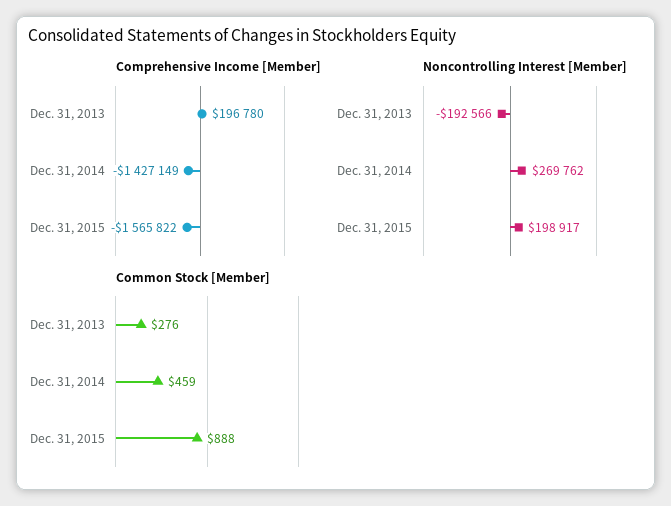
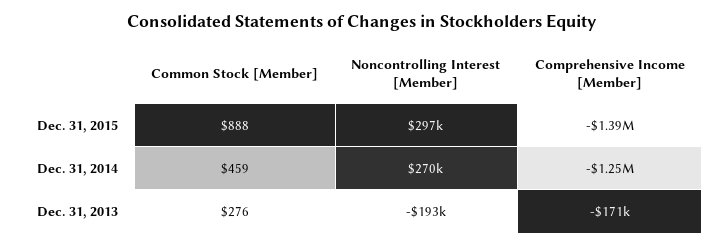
Comprehensive Income [Member], Dec. 31, 2013: 196780 -> -171000
Comprehensive Income [Member], Dec. 31, 2014: -1427149 -> -1250000
Comprehensive Income [Member], Dec. 31, 2015: -1565822 -> -1390000
Noncontrolling Interest [Member], Dec. 31, 2015: 198917 -> 297000

